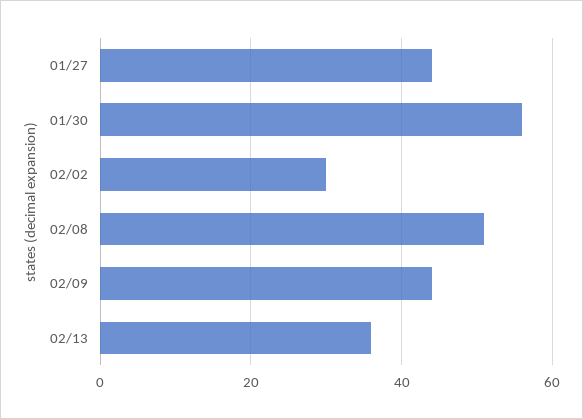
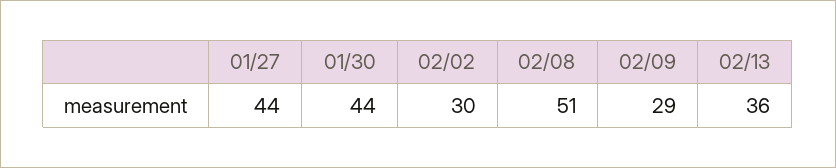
01/30: 55 -> 44
02/09: 45 -> 29

